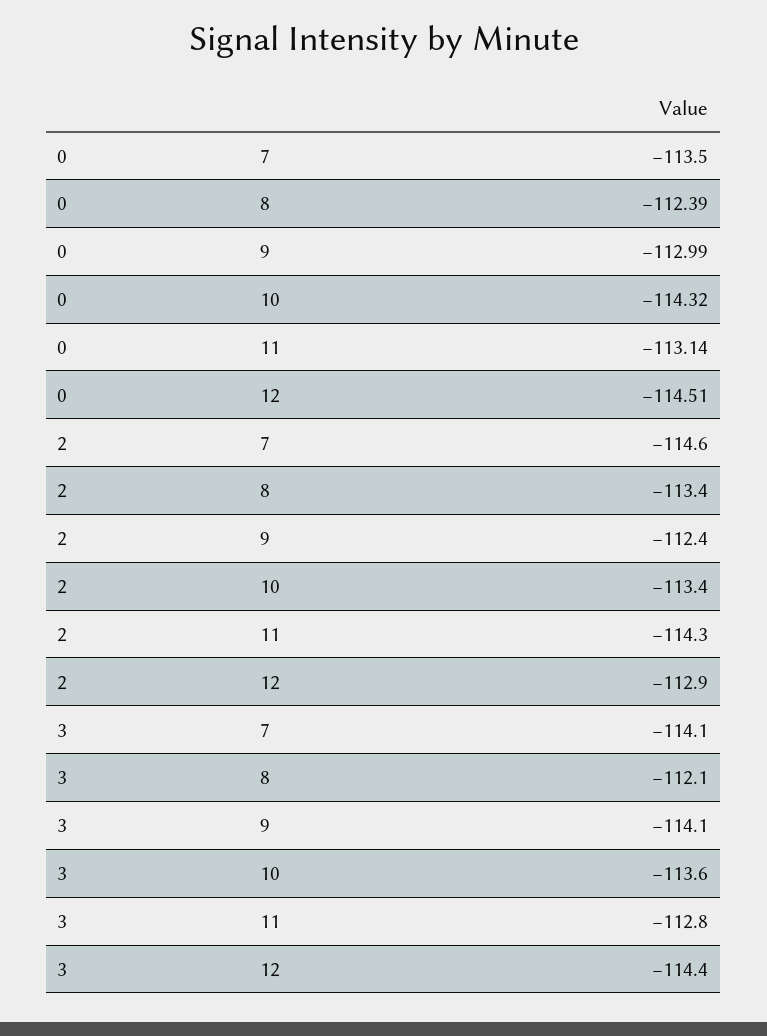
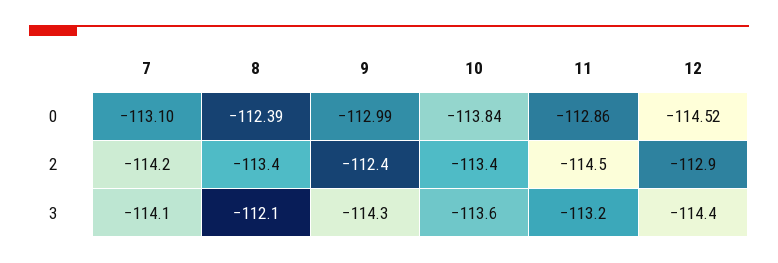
0, 7: -113.5 -> -113.1
0, 10: -114.32 -> -113.84
0, 11: -113.14 -> -112.86
0, 12: -114.51 -> -114.52
2, 7: -114.6 -> -114.2
2, 11: -114.3 -> -114.5
3, 9: -114.1 -> -114.3
3, 11: -112.8 -> -113.2

